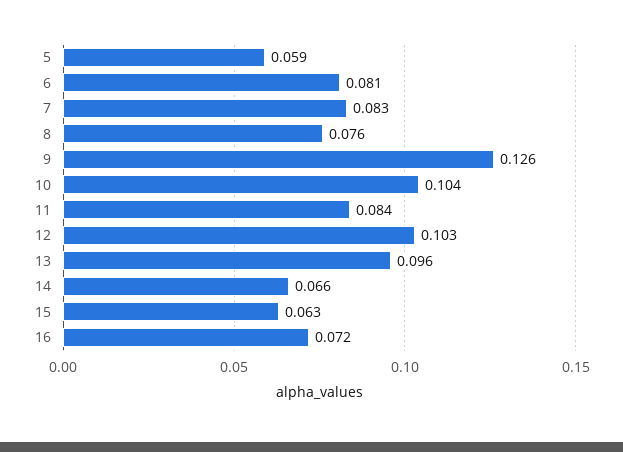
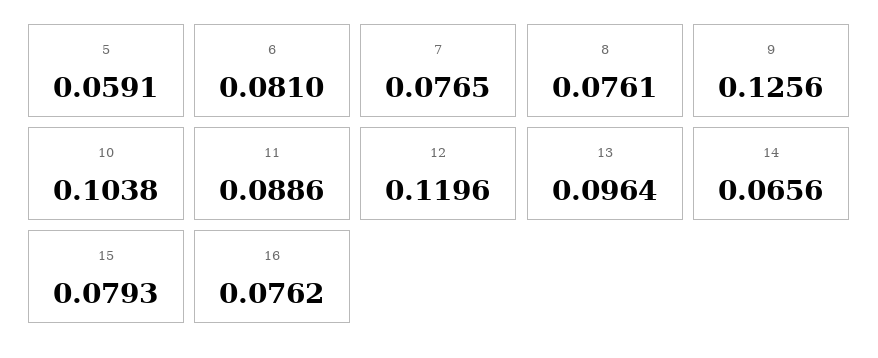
7: 0.083 -> 0.0765
11: 0.084 -> 0.0886
12: 0.103 -> 0.1196
15: 0.063 -> 0.0793
16: 0.072 -> 0.0762

